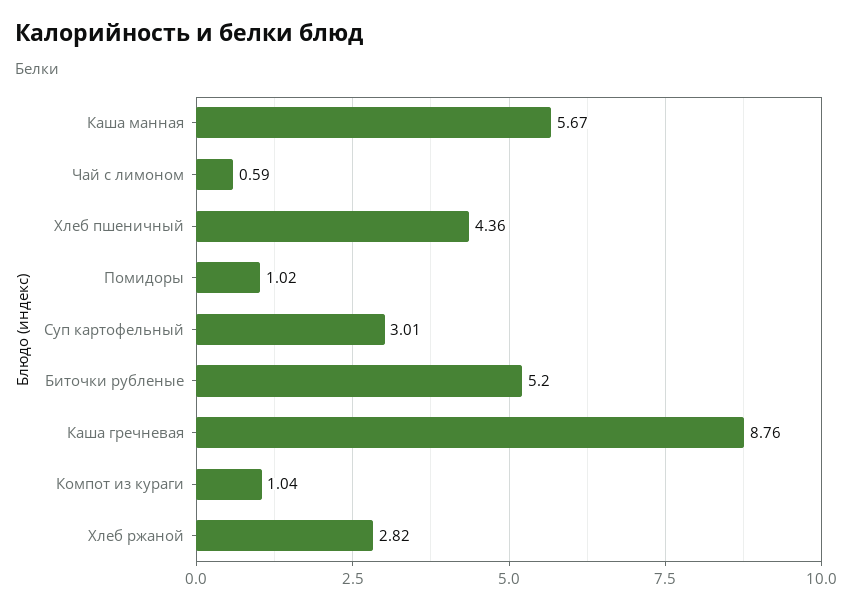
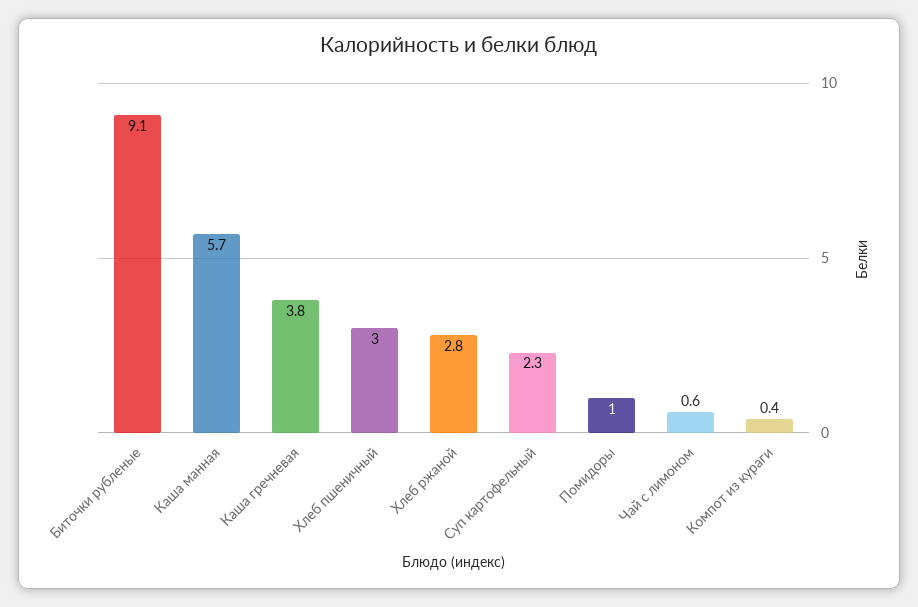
Хлеб пшеничный: 4.36 -> 3
Суп картофельный: 3.01 -> 2.3
Биточки рубленые: 5.2 -> 9.1
Каша гречневая: 8.76 -> 3.8
Компот из кураги: 1.04 -> 0.4

